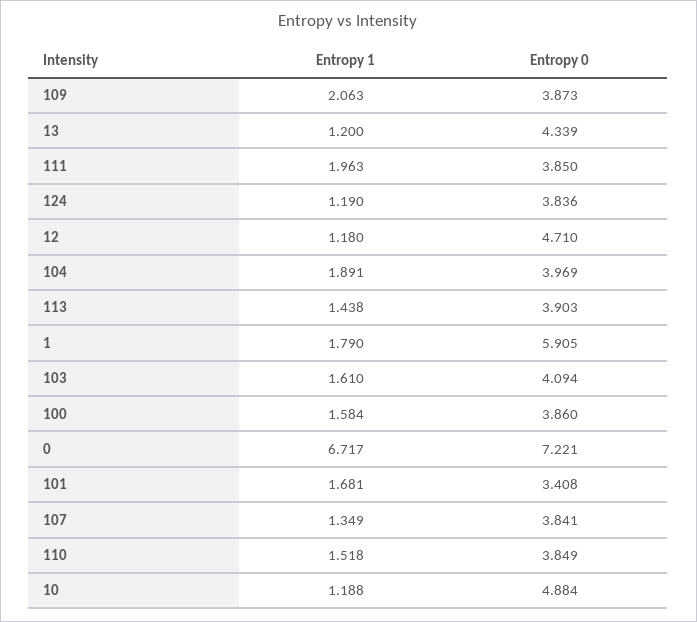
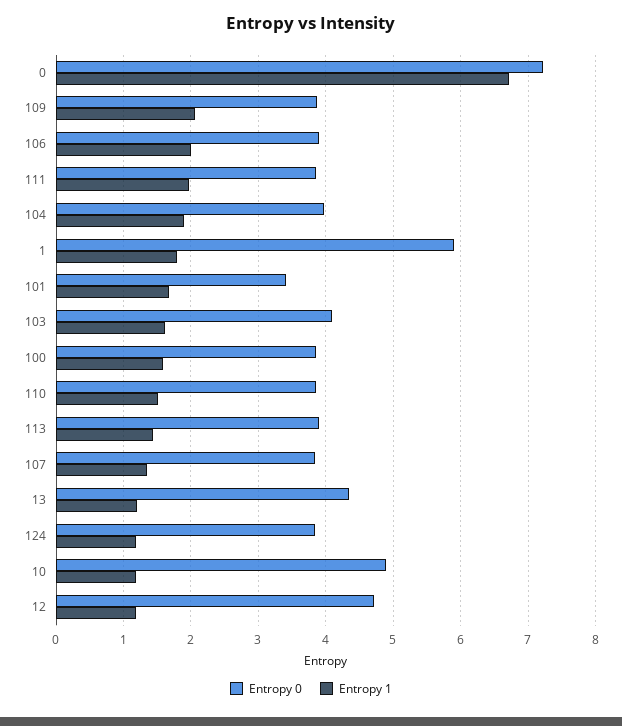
Entropy 0, 106: none -> 3.9
Entropy 1, 106: none -> 2

